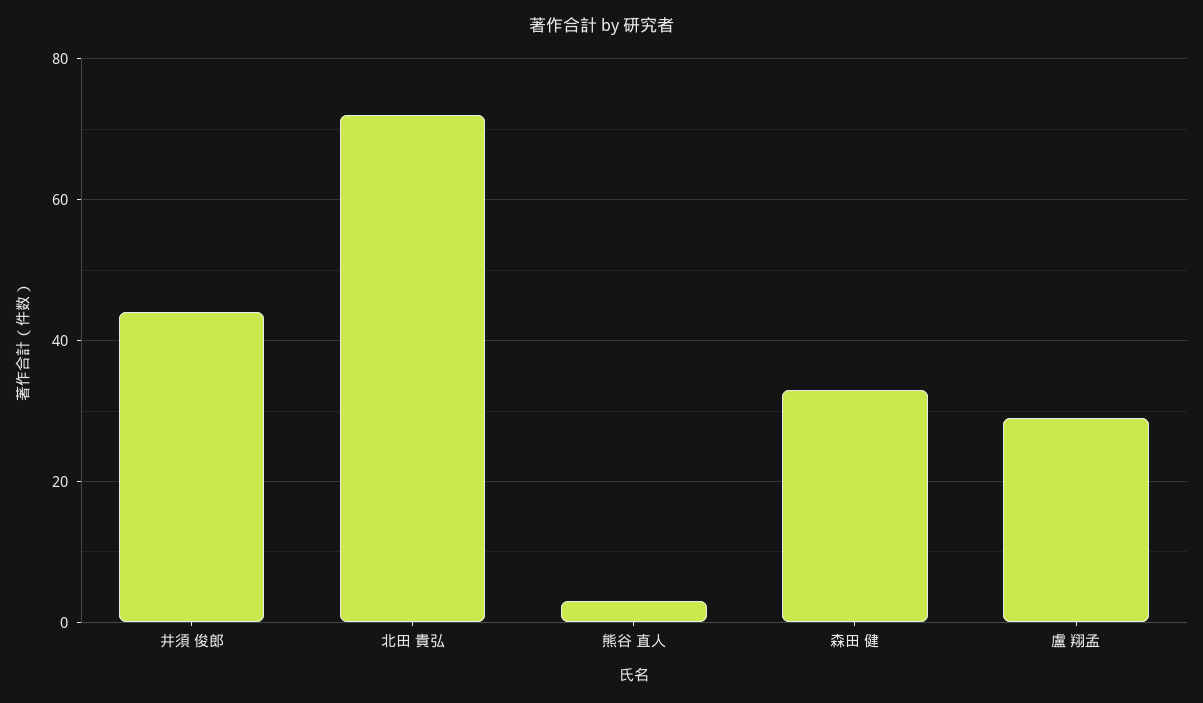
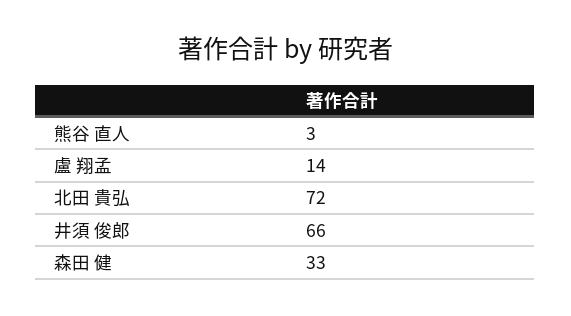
井須 俊郎: 45 -> 66
盧 翔孟: 30 -> 14

